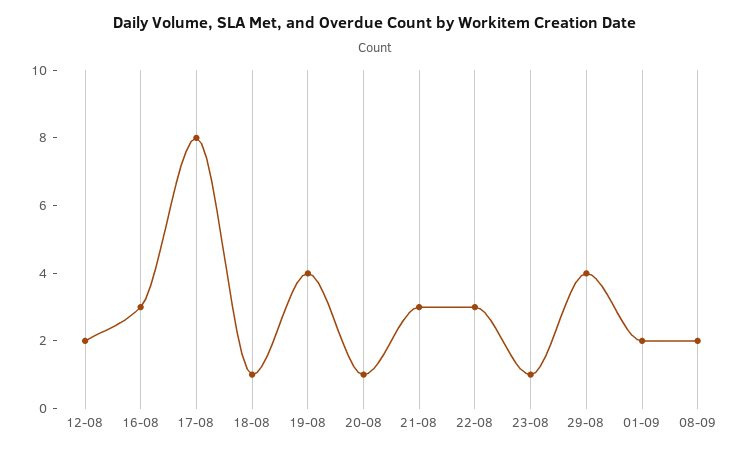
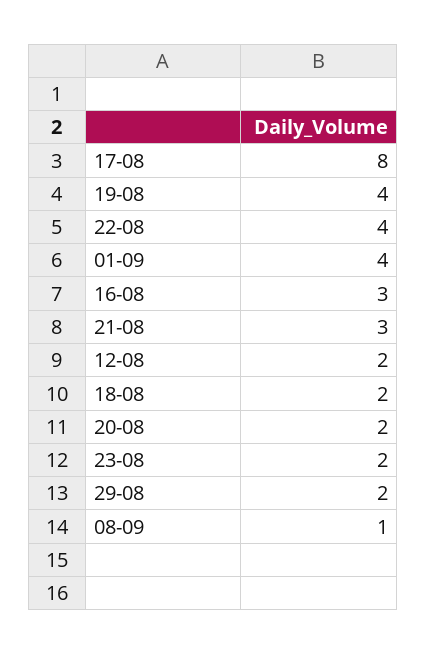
18-08: 1 -> 2
20-08: 1 -> 2
22-08: 3 -> 4
23-08: 1 -> 2
29-08: 4 -> 2
01-09: 2 -> 4
08-09: 2 -> 1

